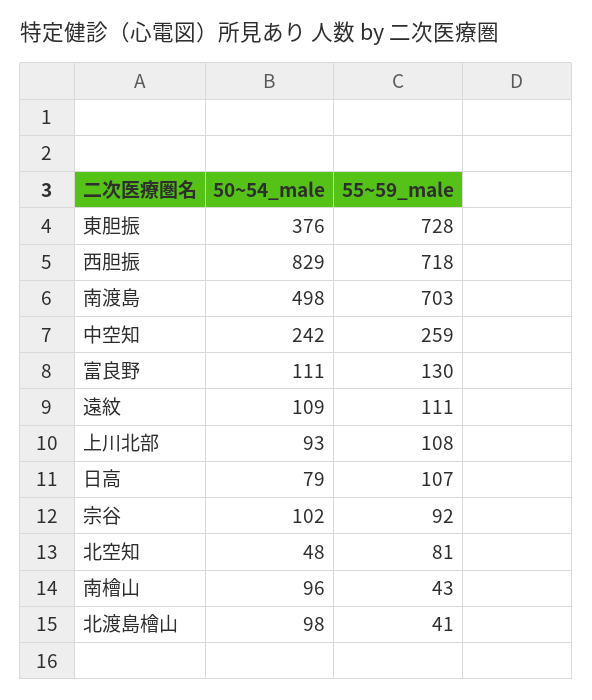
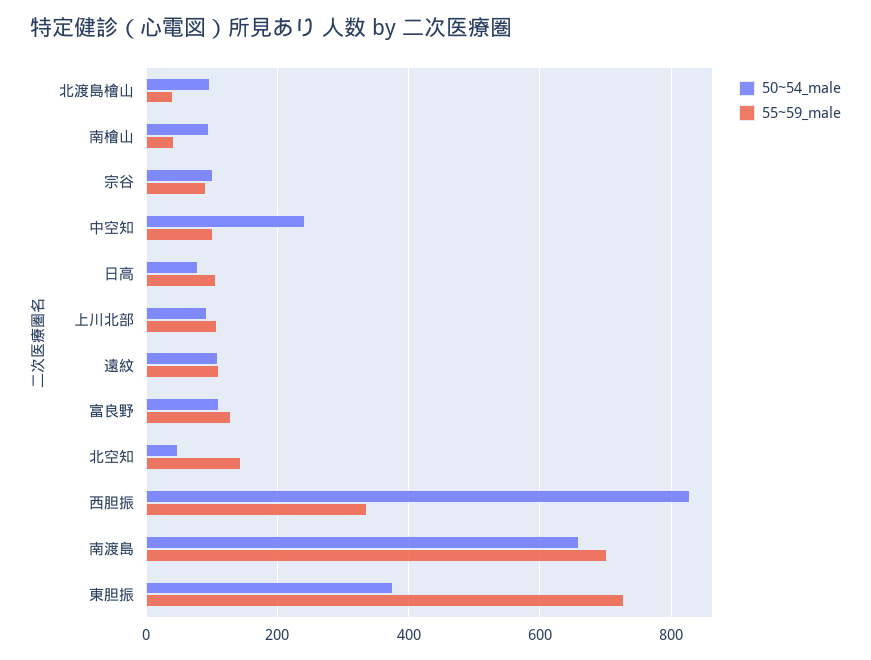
55~59_male, 西胆振: 718 -> 340
50~54_male, 南渡島: 498 -> 660
55~59_male, 中空知: 259 -> 100
55~59_male, 北空知: 81 -> 140

